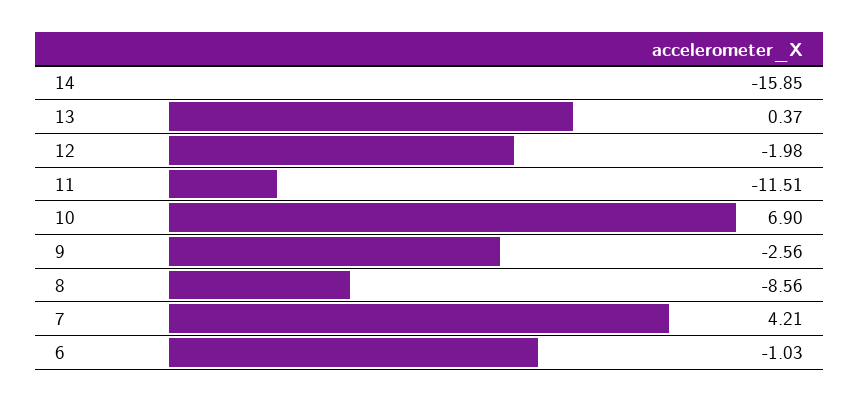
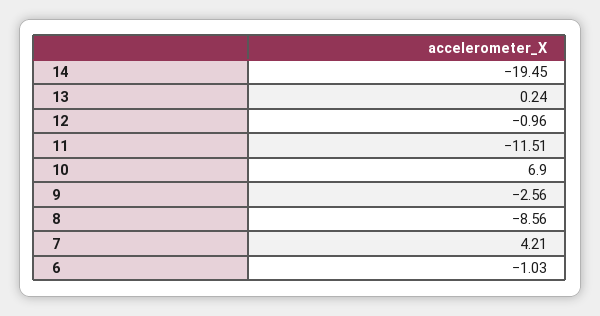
14: -15.85 -> -19.45
13: 0.37 -> 0.24
12: -1.98 -> -0.96

